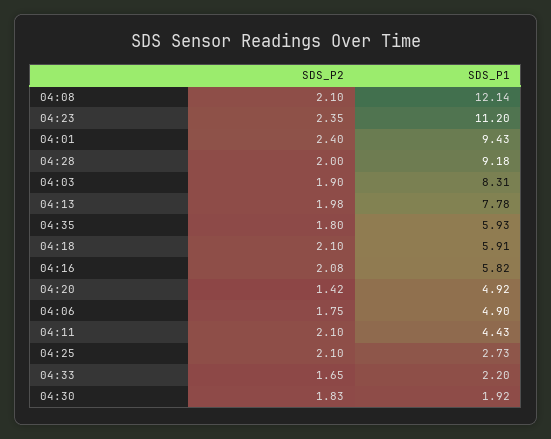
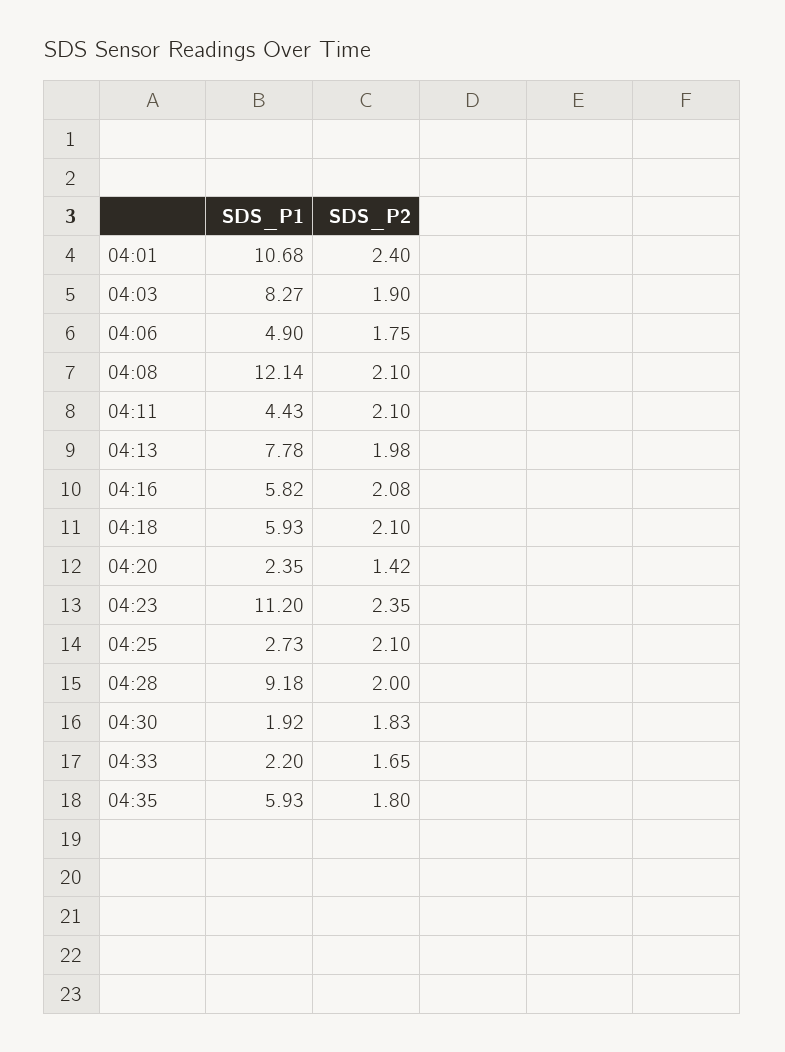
SDS_P1, 04:01: 9.43 -> 10.68
SDS_P1, 04:03: 8.31 -> 8.27
SDS_P1, 04:18: 5.91 -> 5.93
SDS_P1, 04:20: 4.92 -> 2.35

